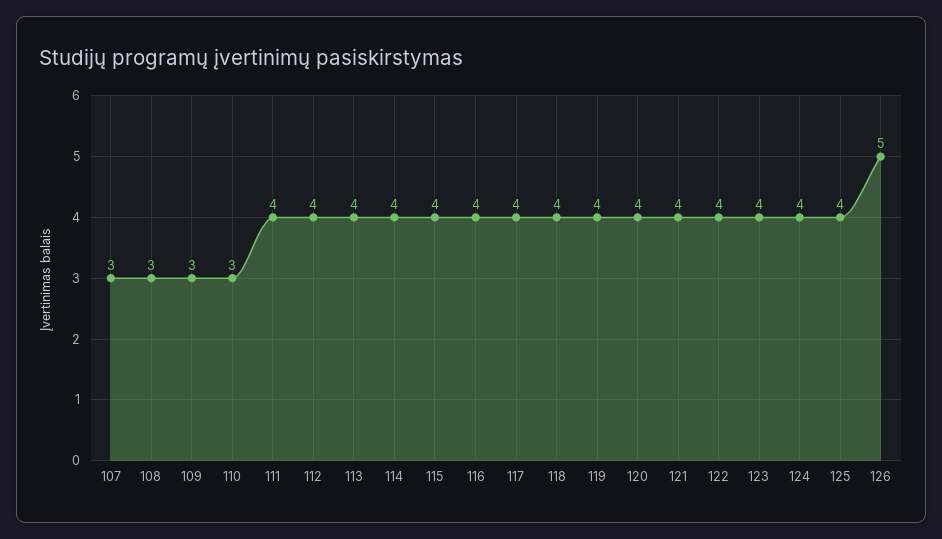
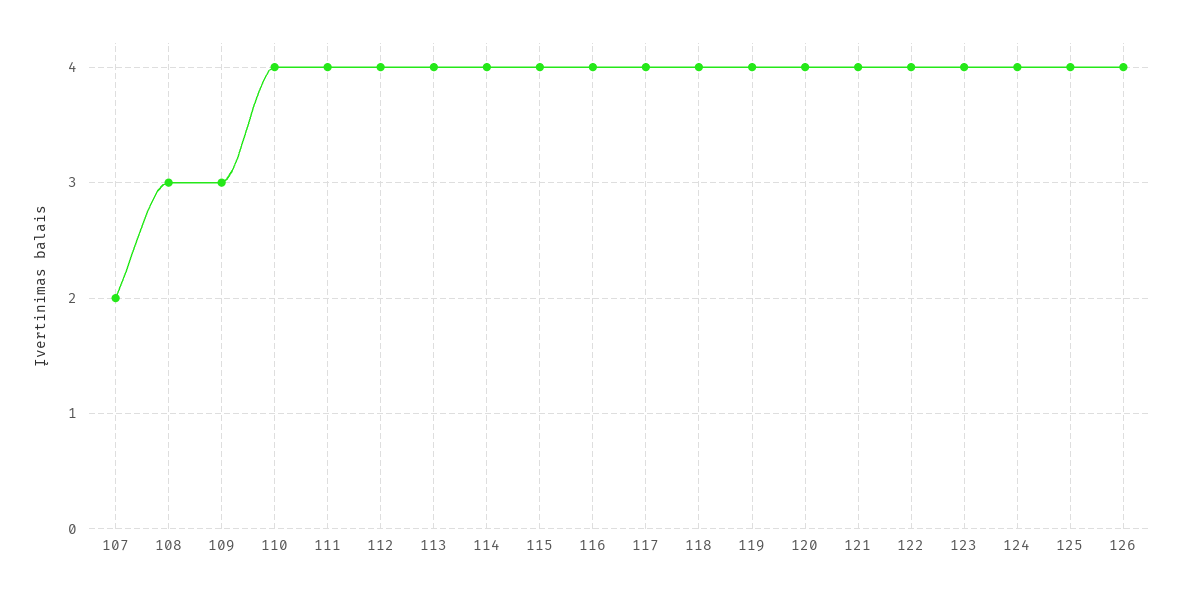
107: 3 -> 2
110: 3 -> 4
126: 5 -> 4

